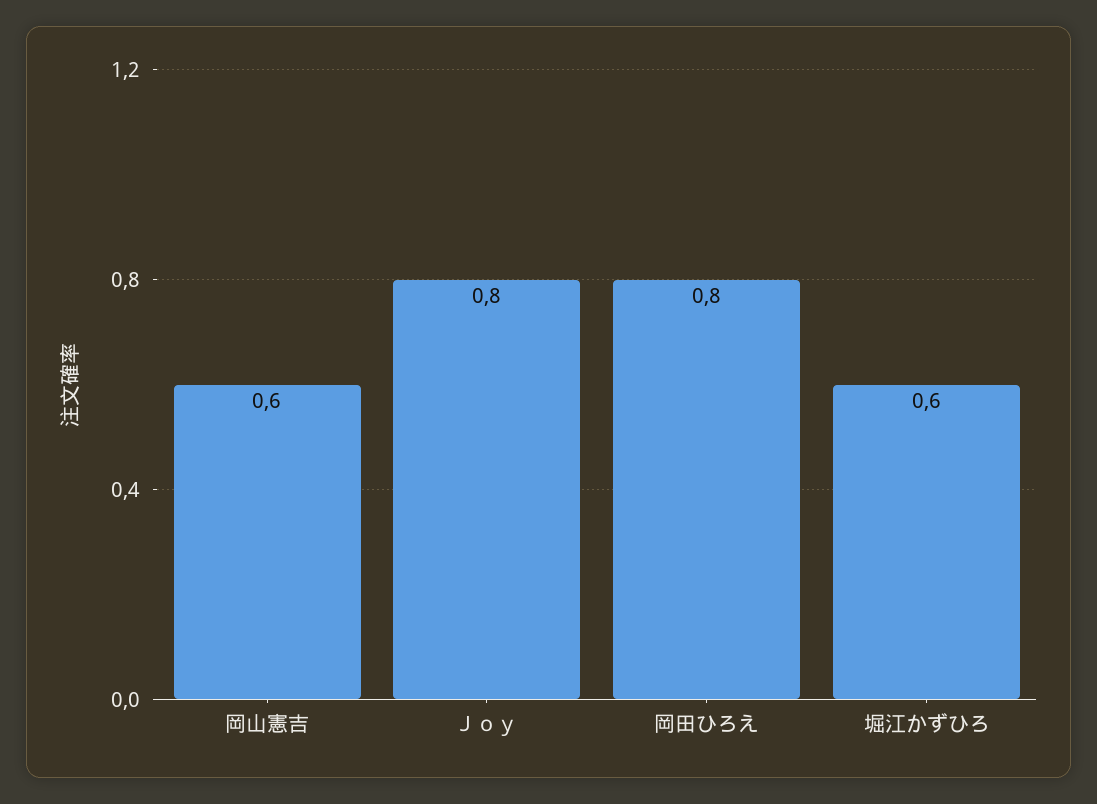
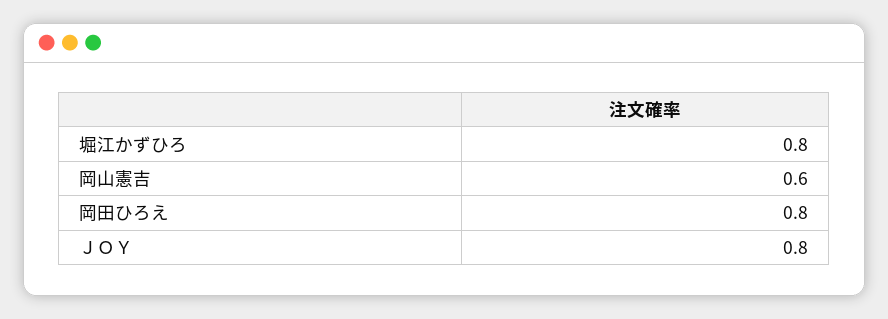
堀江かずひろ: 0.6 -> 0.8

